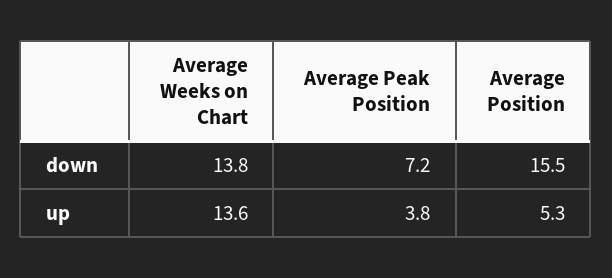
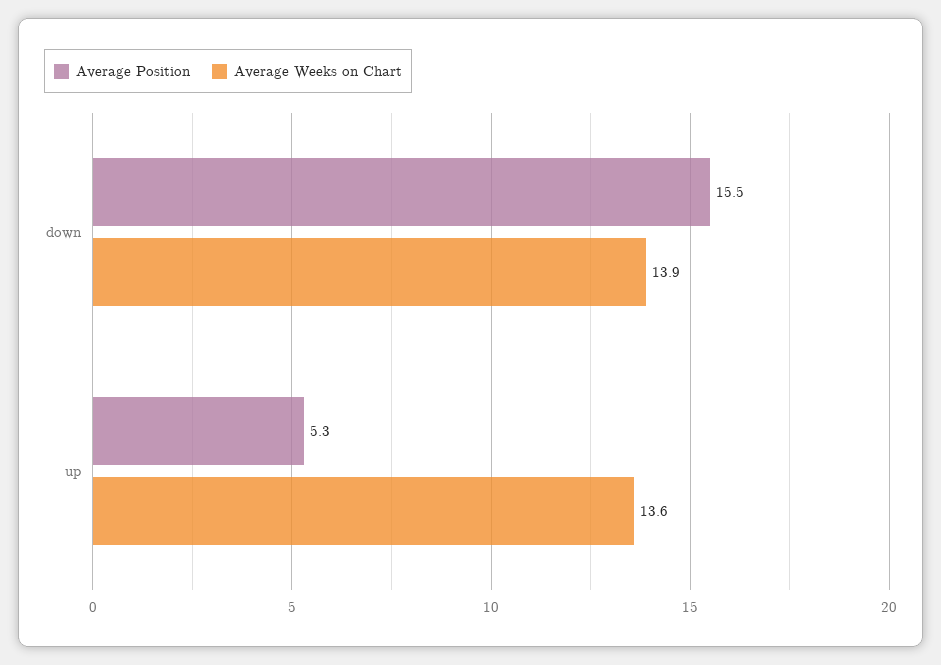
Average Weeks on Chart, down: 13.8 -> 13.9
Average Peak Position, down: 7.2 -> none
Average Peak Position, up: 3.8 -> none

